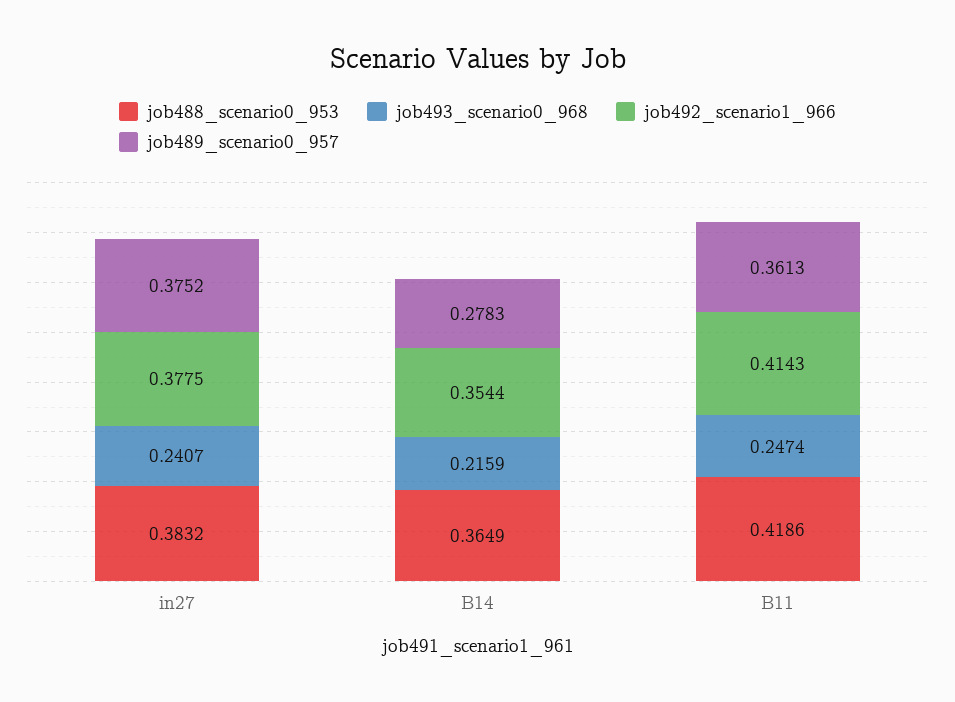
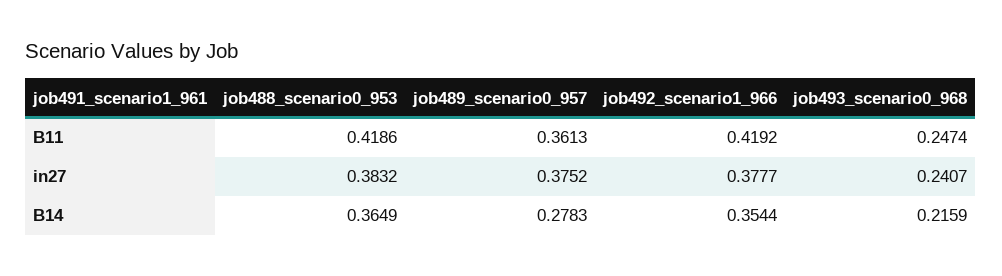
job492_scenario1_966, in27: 0.3775 -> 0.3777
job492_scenario1_966, B11: 0.4143 -> 0.4192

